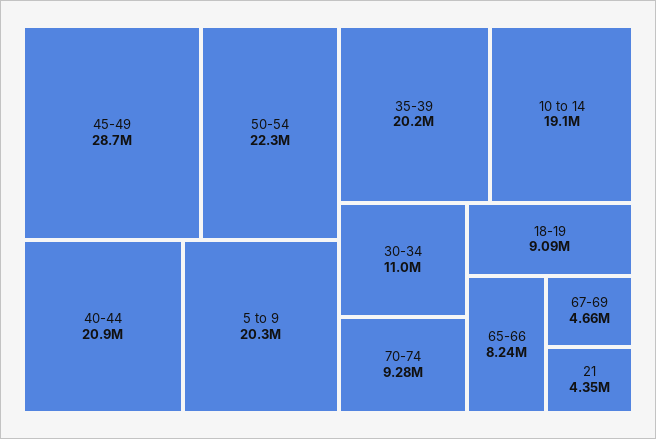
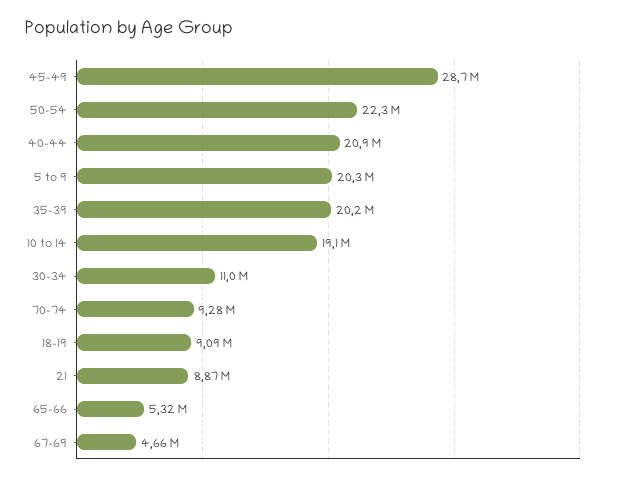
65-66: 8240000 -> 5320000
21: 4350000 -> 8870000

